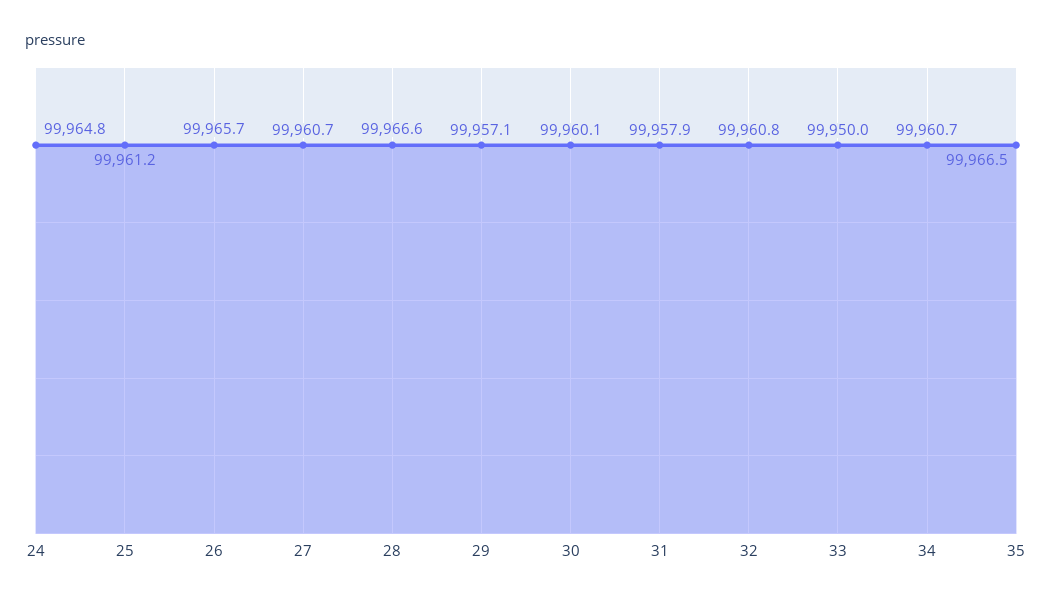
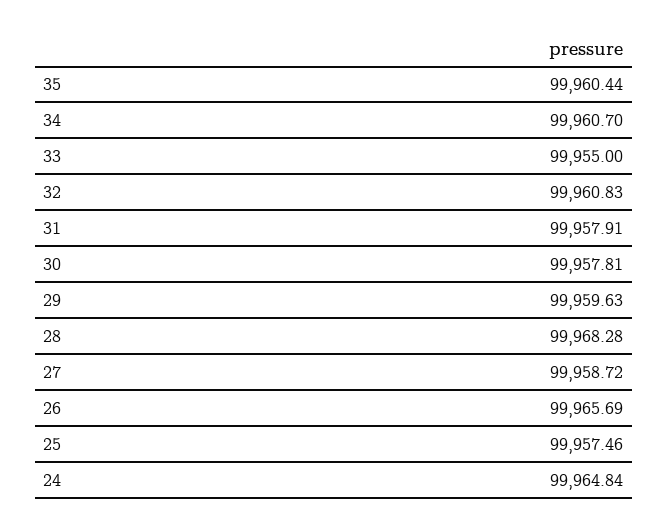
25: 99961.2 -> 99957.46
27: 99960.7 -> 99958.72
28: 99966.6 -> 99968.28
29: 99957.1 -> 99959.63
30: 99960.1 -> 99957.81
33: 99950 -> 99955
35: 99966.5 -> 99960.44

